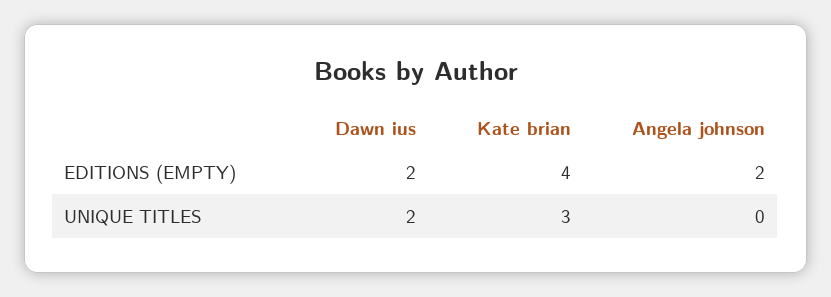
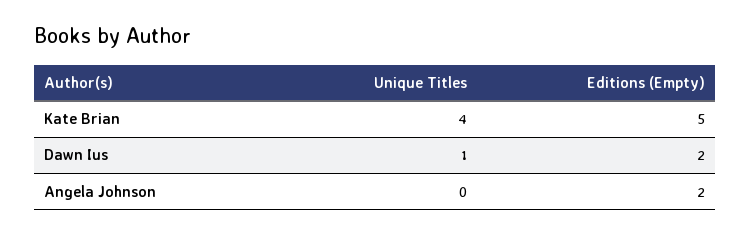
Kate brian, EDITIONS (EMPTY): 4 -> 5
Dawn ius, UNIQUE TITLES: 2 -> 1
Kate brian, UNIQUE TITLES: 3 -> 4

